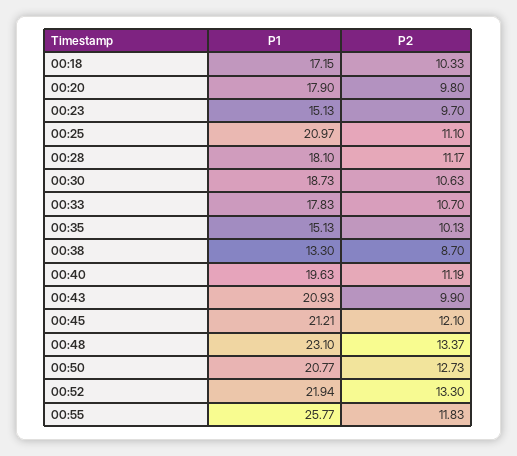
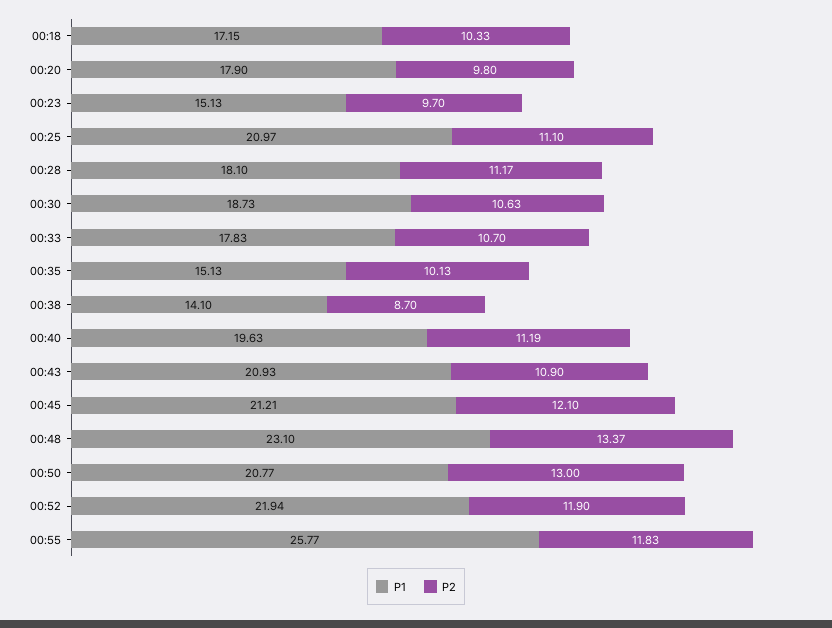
P1, 00:38: 13.3 -> 14.1
P2, 00:43: 9.9 -> 10.9
P2, 00:50: 12.73 -> 13
P2, 00:52: 13.3 -> 11.9

